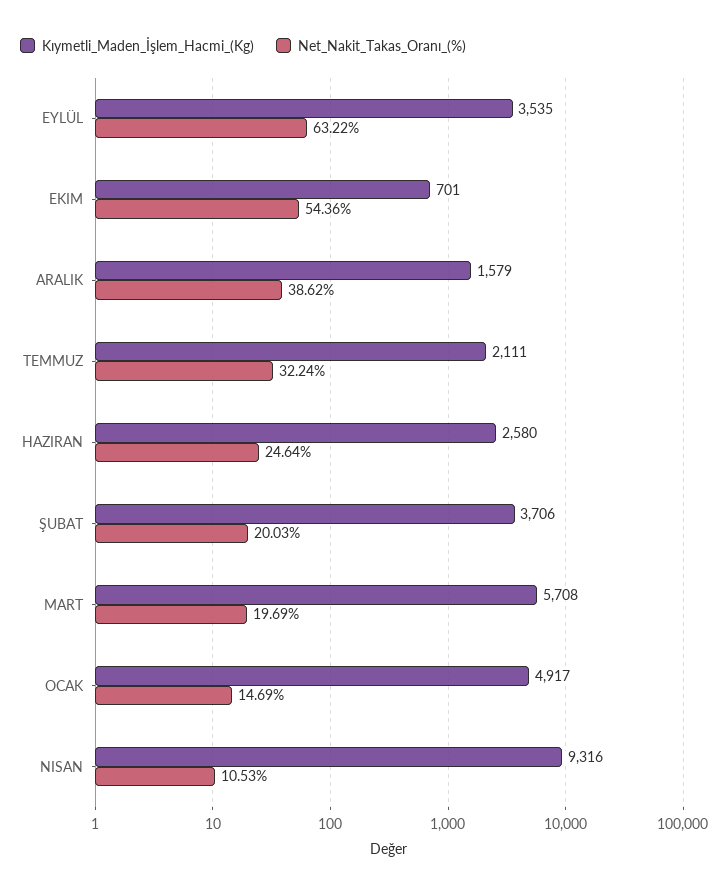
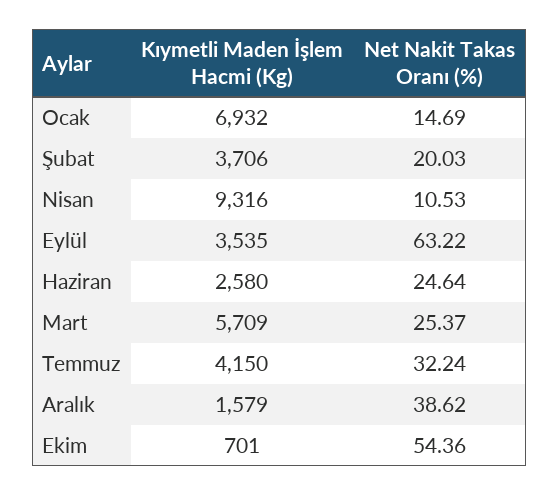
Kıymetli_Maden_İşlem_Hacmi_(Kg), TEMMUZ: 2111 -> 4150
Kıymetli_Maden_İşlem_Hacmi_(Kg), MART: 5708 -> 5709
Net_Nakit_Takas_Oranı_(%), MART: 19.69 -> 25.37
Kıymetli_Maden_İşlem_Hacmi_(Kg), OCAK: 4917 -> 6932

